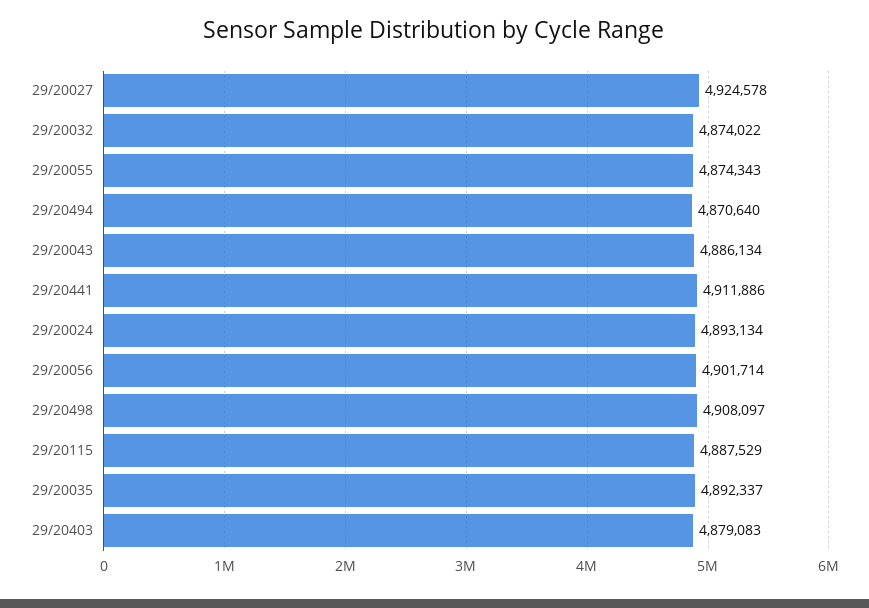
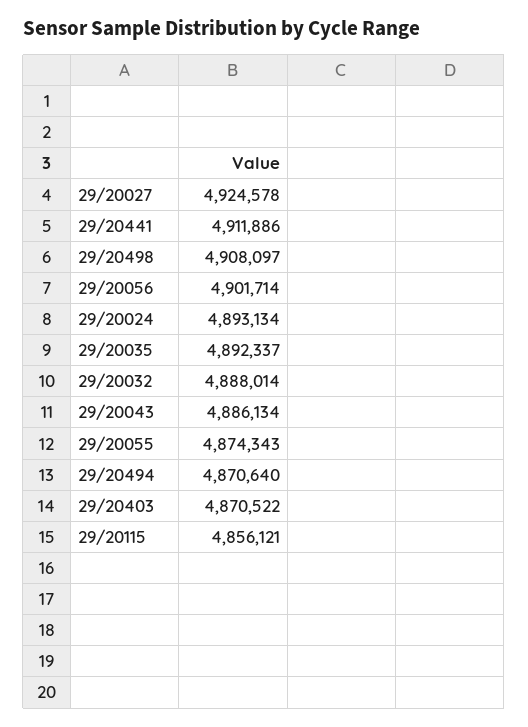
29/20032: 4874022 -> 4888014
29/20115: 4887529 -> 4856121
29/20403: 4879083 -> 4870522

